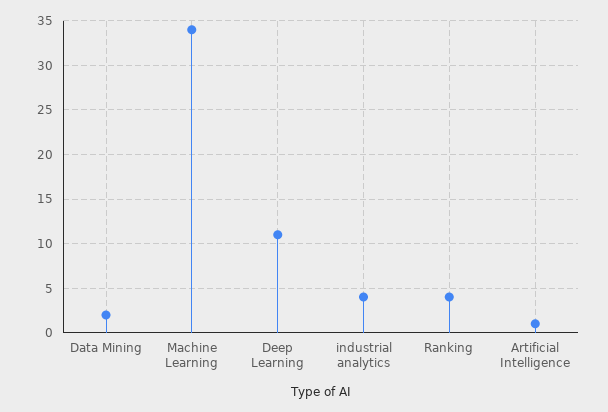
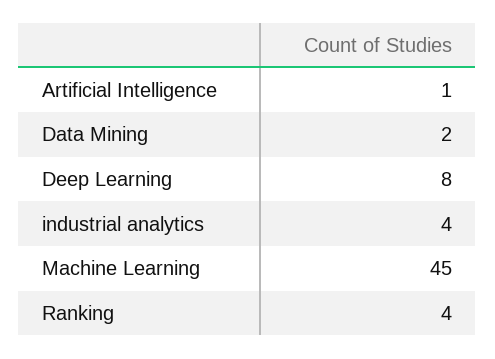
Machine Learning: 34 -> 45
Deep Learning: 11 -> 8

